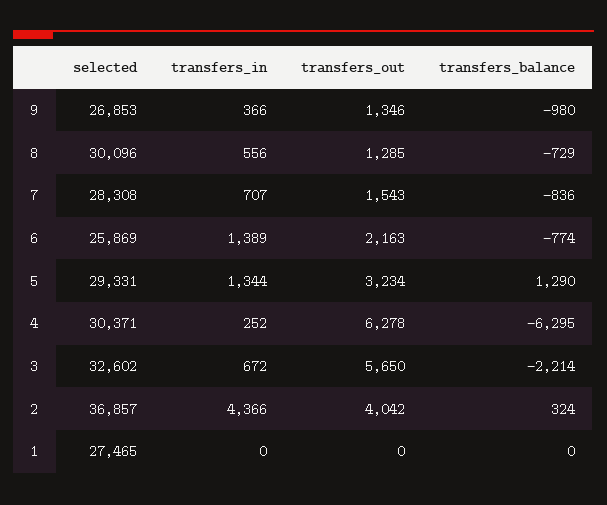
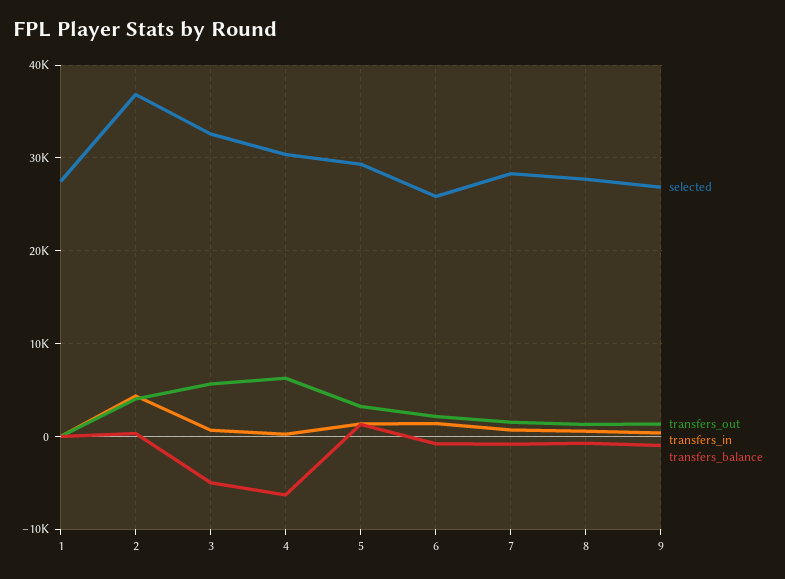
selected, 8: 30096 -> 28000
transfers_balance, 3: -2214 -> -5000

